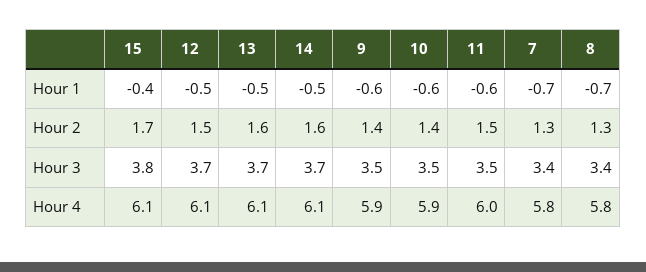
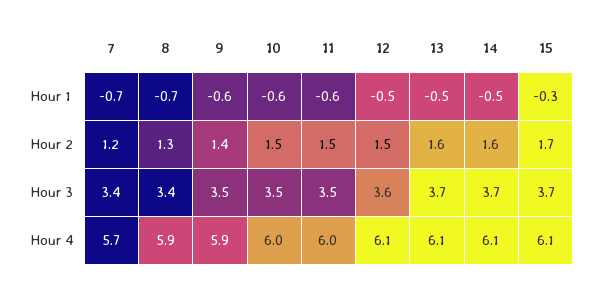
15, Hour 1: -0.4 -> -0.3
10, Hour 2: 1.4 -> 1.5
7, Hour 2: 1.3 -> 1.2
15, Hour 3: 3.8 -> 3.7
12, Hour 3: 3.7 -> 3.6
10, Hour 4: 5.9 -> 6
7, Hour 4: 5.8 -> 5.7
8, Hour 4: 5.8 -> 5.9

